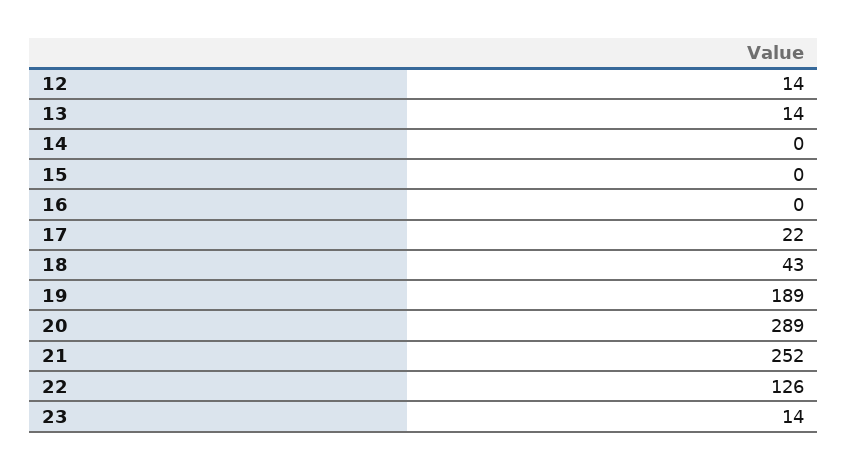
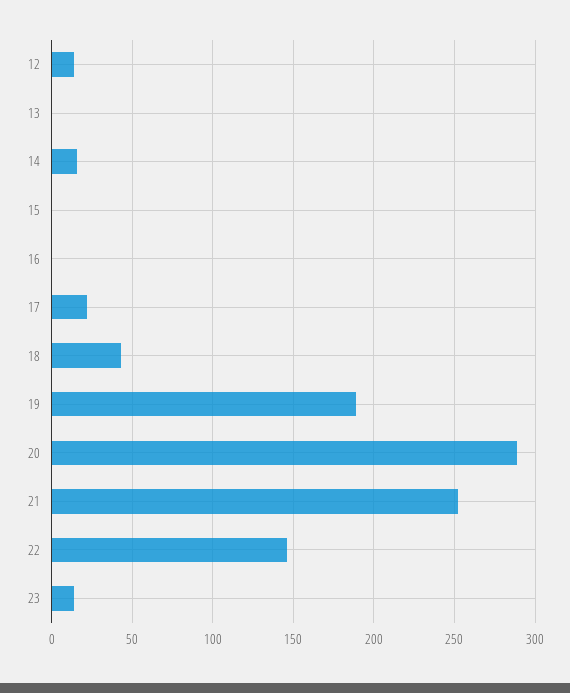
13: 14 -> 0
14: 0 -> 15
22: 126 -> 145

